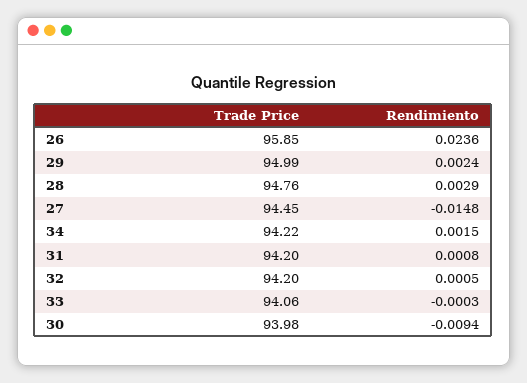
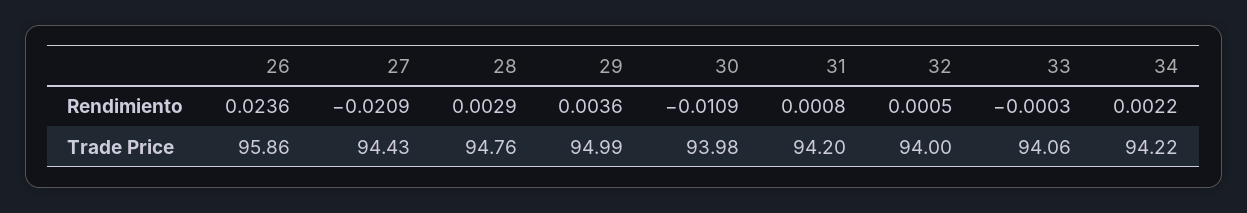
Trade Price, 26: 95.85 -> 95.86
Rendimiento, 29: 0.0024 -> 0.0036
Trade Price, 27: 94.45 -> 94.43
Rendimiento, 27: -0.0148 -> -0.0209
Rendimiento, 34: 0.0015 -> 0.0022
Trade Price, 32: 94.2 -> 94
Rendimiento, 30: -0.0094 -> -0.0109

